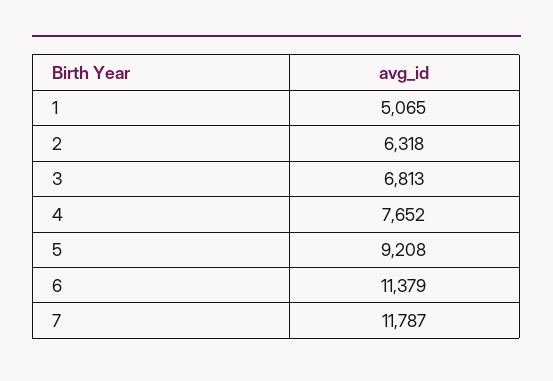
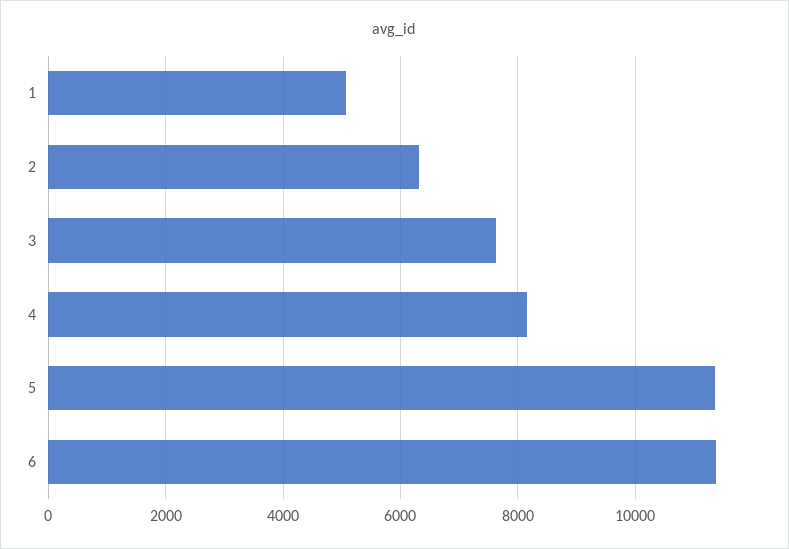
3: 6813 -> 7600
4: 7652 -> 8200
5: 9208 -> 11400
7: 11787 -> none

